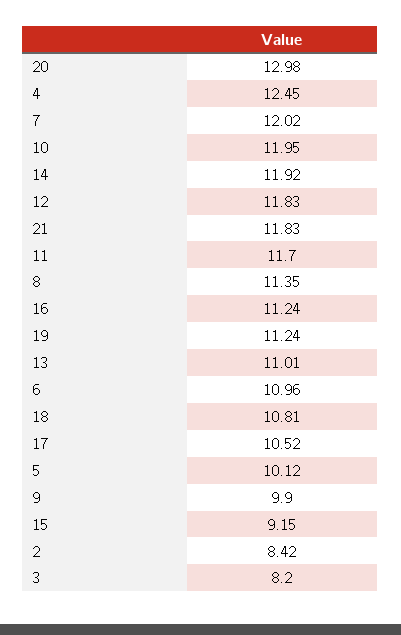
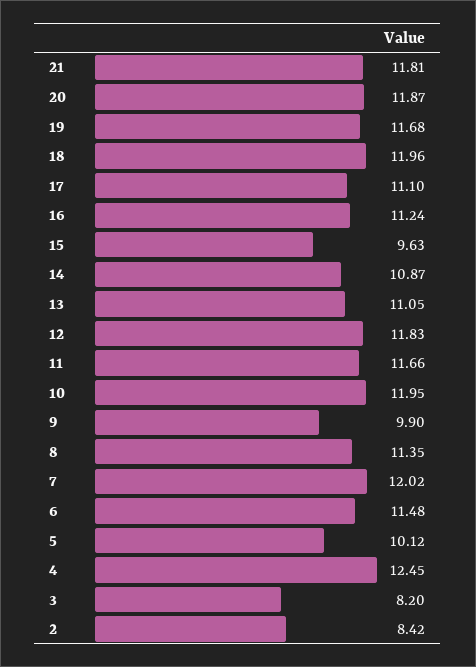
20: 12.98 -> 11.87
14: 11.92 -> 10.87
21: 11.83 -> 11.81
11: 11.7 -> 11.66
19: 11.24 -> 11.68
13: 11.01 -> 11.05
6: 10.96 -> 11.48
18: 10.81 -> 11.96
17: 10.52 -> 11.1
15: 9.15 -> 9.63

